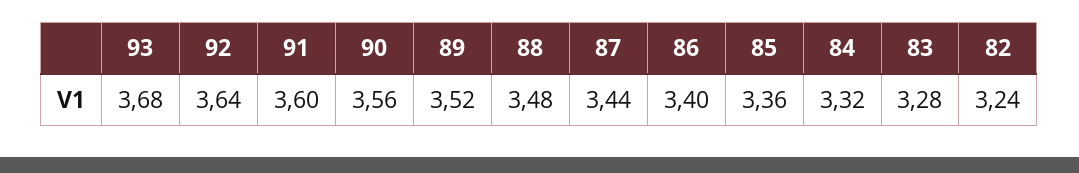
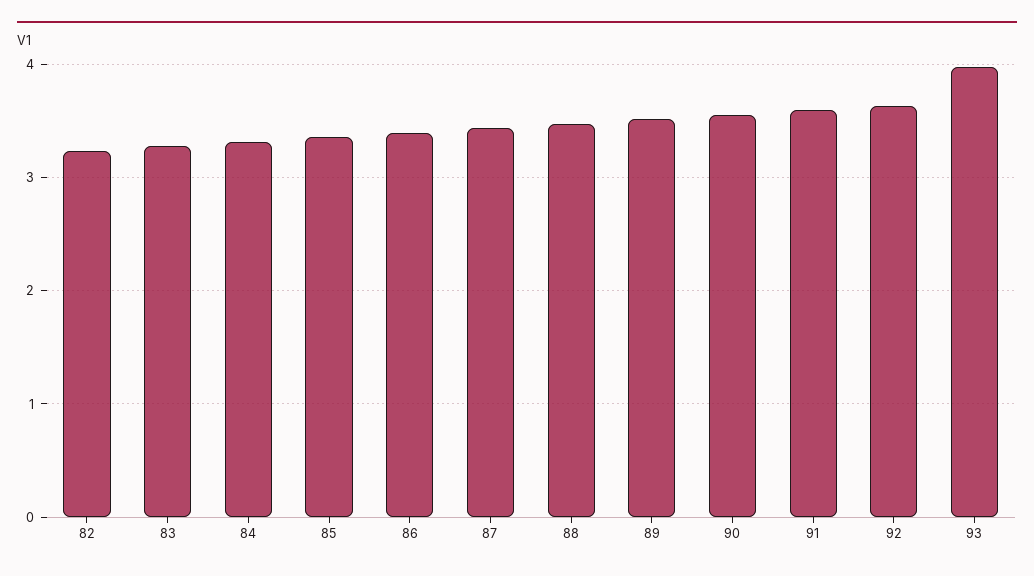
93: 3.68 -> 4

